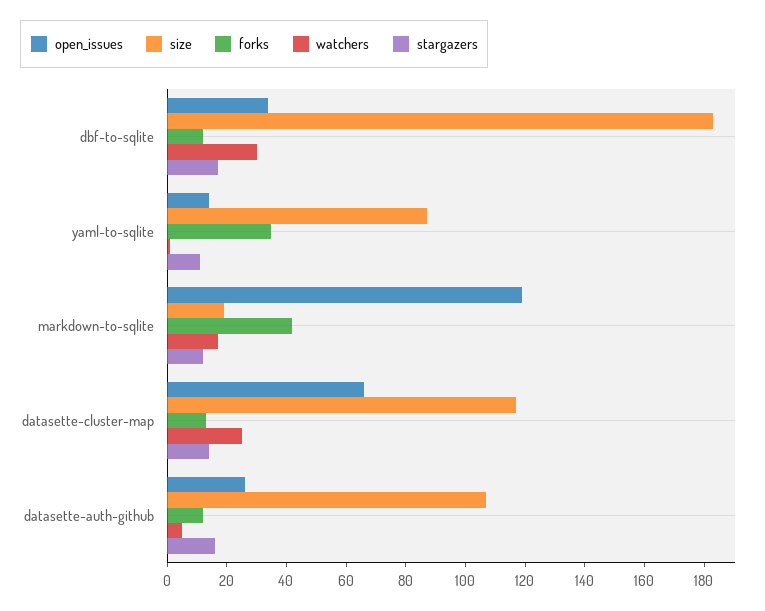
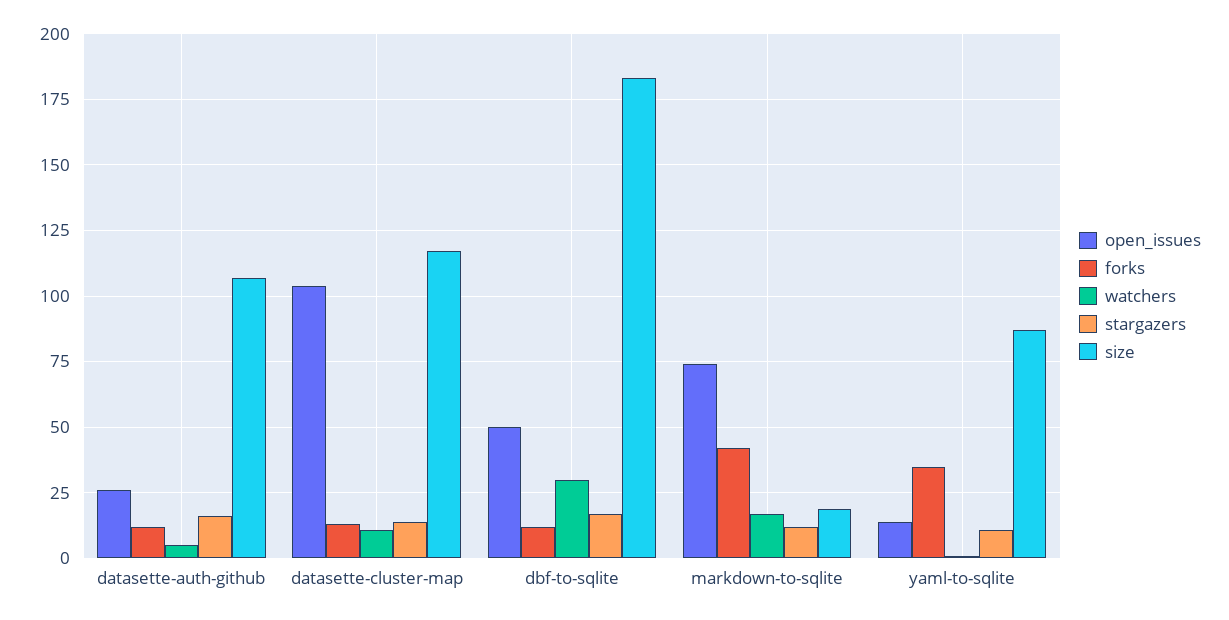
open_issues, dbf-to-sqlite: 35 -> 50
open_issues, markdown-to-sqlite: 120 -> 75
open_issues, datasette-cluster-map: 65 -> 105
watchers, datasette-cluster-map: 25 -> 10

